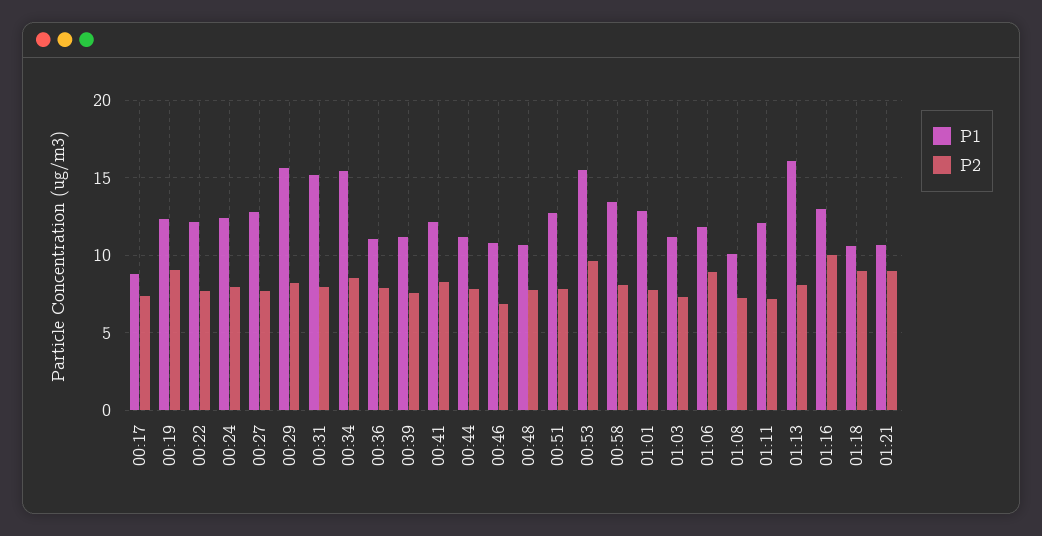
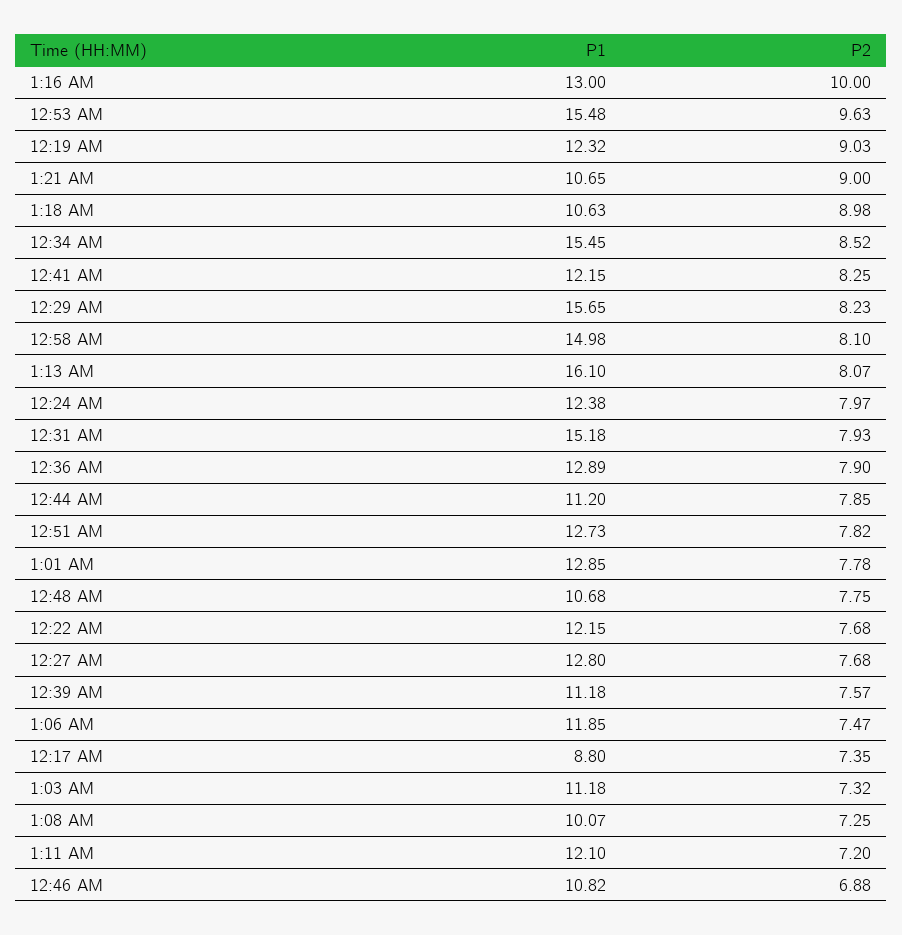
P1, 00:36: 11 -> 12.89
P1, 00:58: 13.5 -> 14.98
P2, 01:06: 9 -> 7.47

